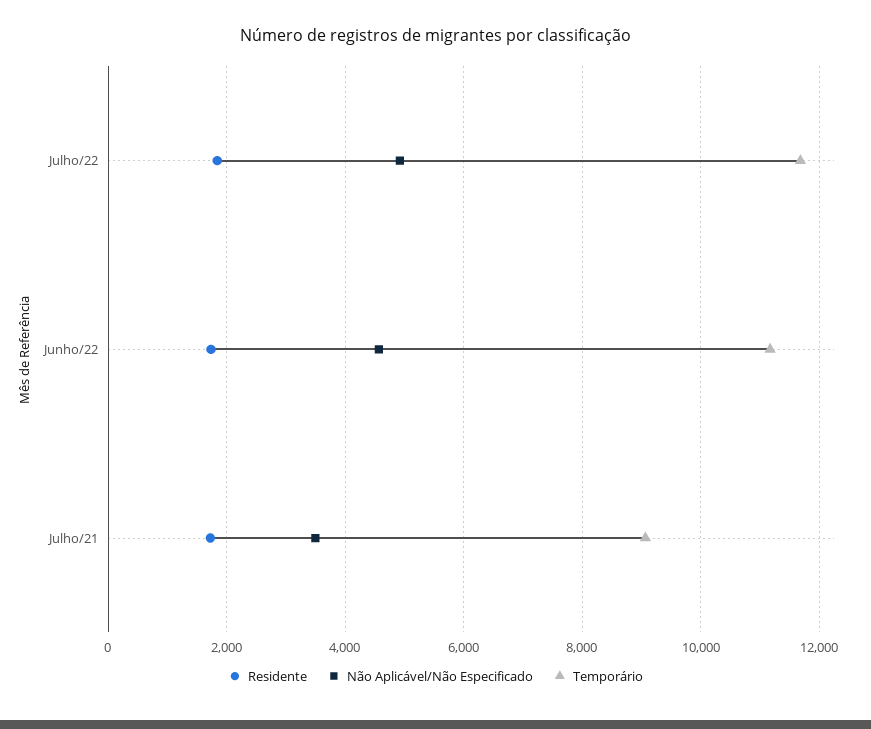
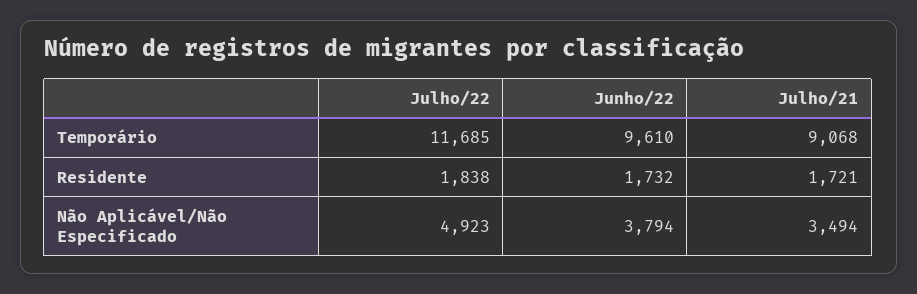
Não Aplicável/Não Especificado, Junho/22: 4600 -> 3794
Temporário, Junho/22: 11200 -> 9610

